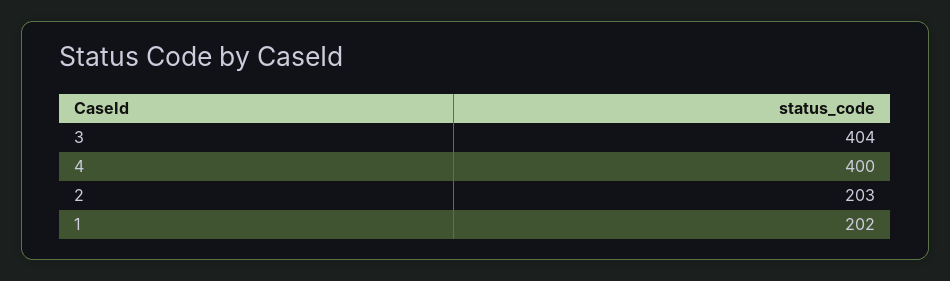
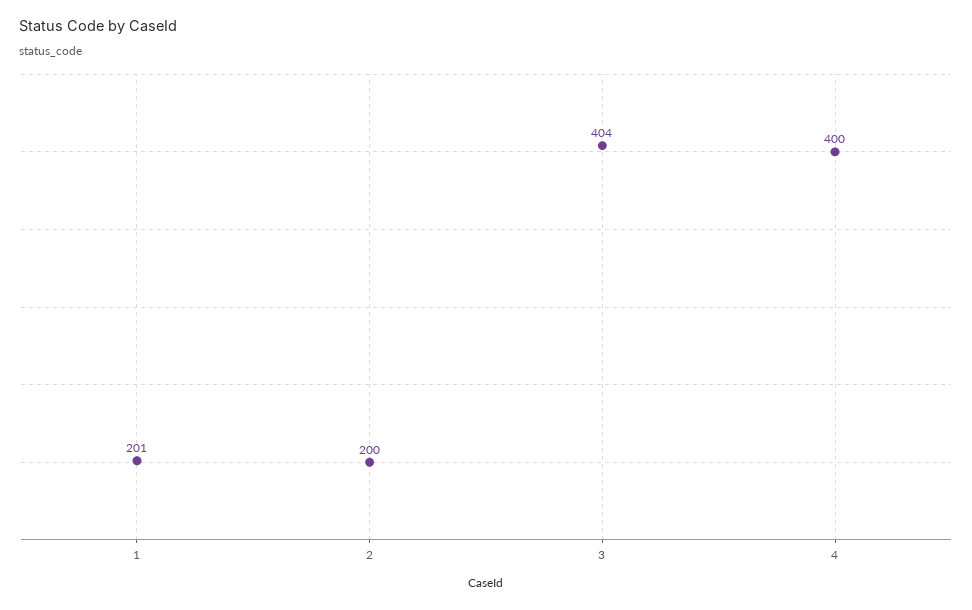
2: 203 -> 200
1: 202 -> 201

